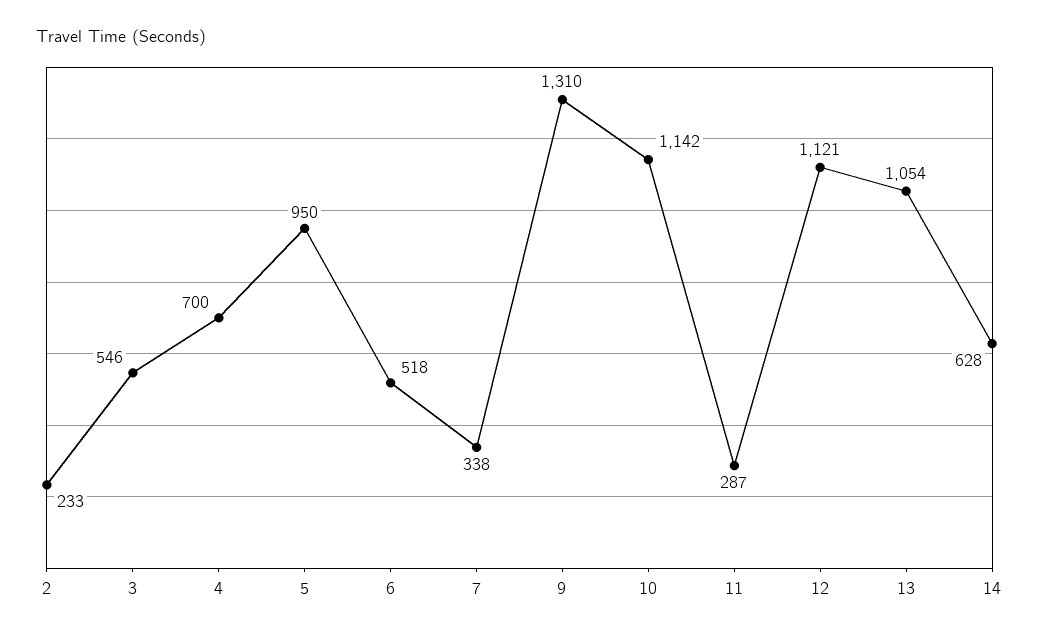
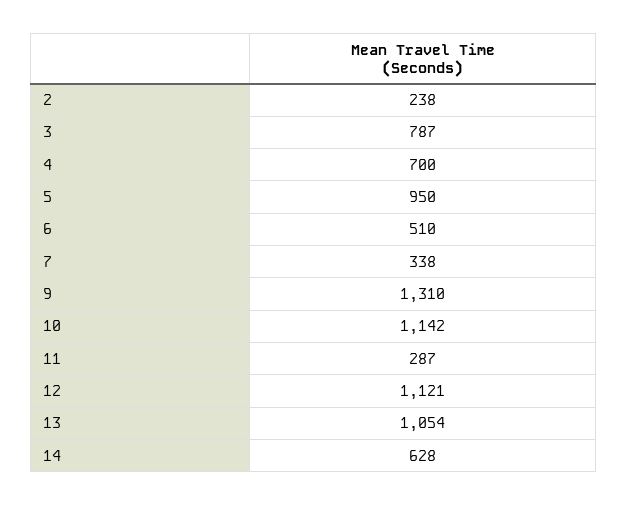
2: 233 -> 238
3: 546 -> 787
6: 518 -> 510

